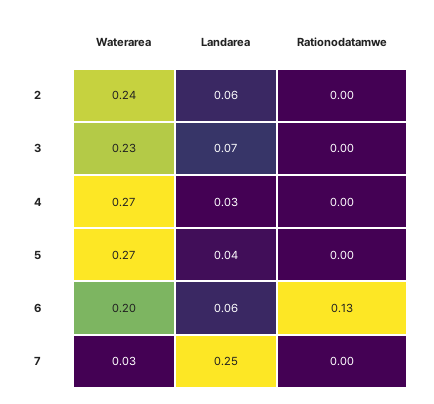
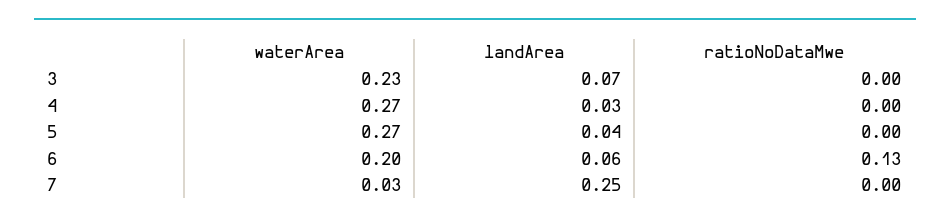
Waterarea, 2: 0.24 -> none
Landarea, 2: 0.06 -> none
Rationodatamwe, 2: 0 -> none

